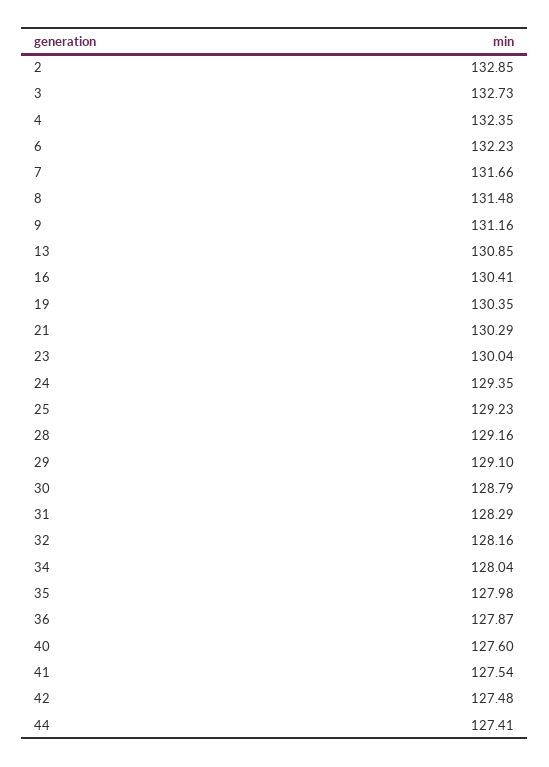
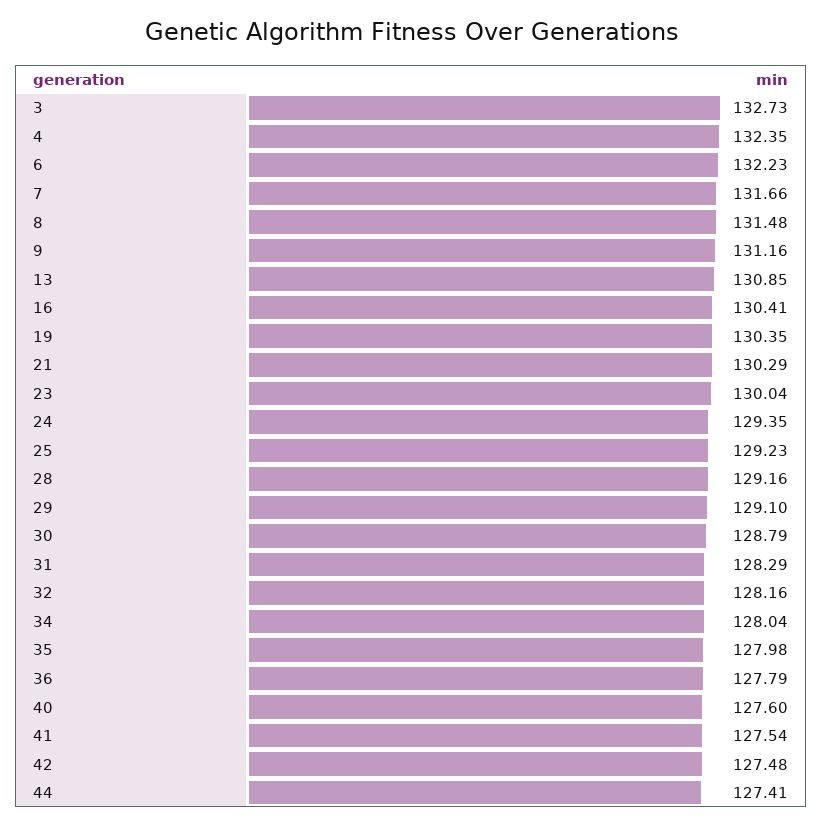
2: 132.85 -> none
36: 127.87 -> 127.79

